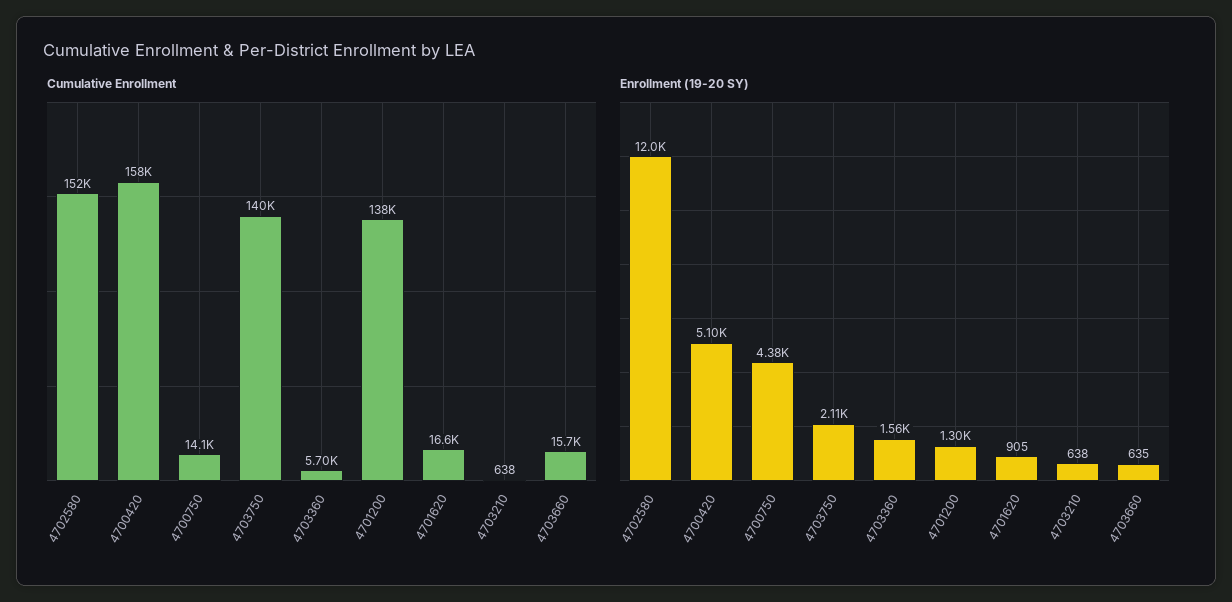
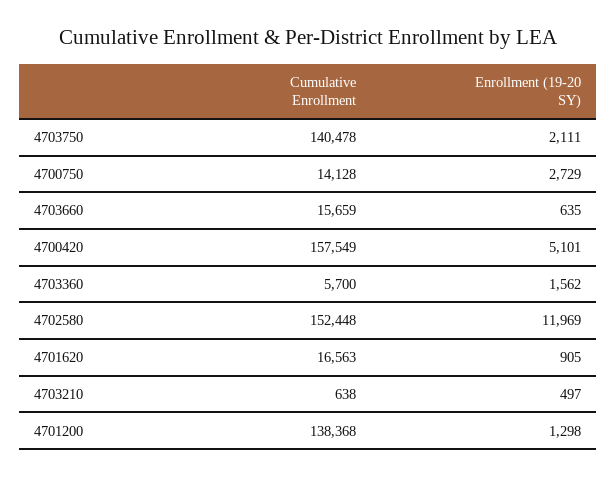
Enrollment (19-20 SY), 4700750: 4380 -> 2729
Enrollment (19-20 SY), 4703210: 638 -> 497

